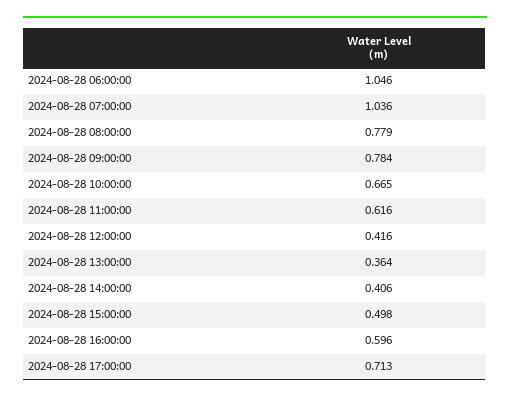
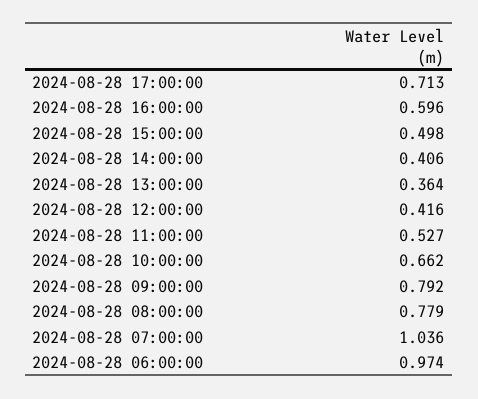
2024-08-28 06:00:00: 1.046 -> 0.974
2024-08-28 09:00:00: 0.784 -> 0.792
2024-08-28 10:00:00: 0.665 -> 0.662
2024-08-28 11:00:00: 0.616 -> 0.527

